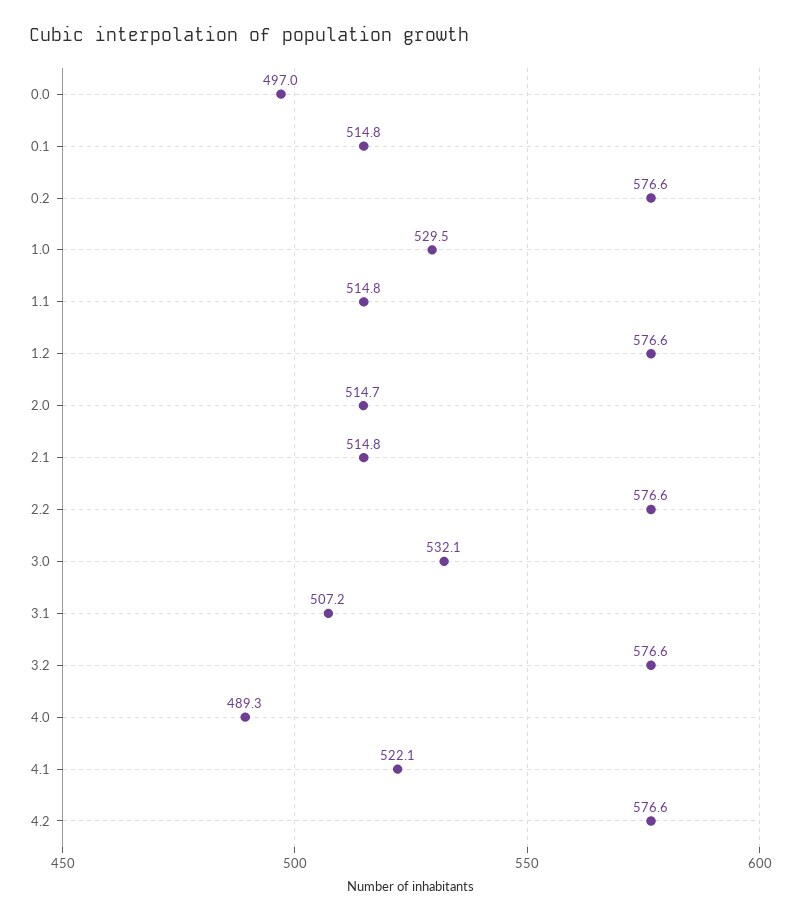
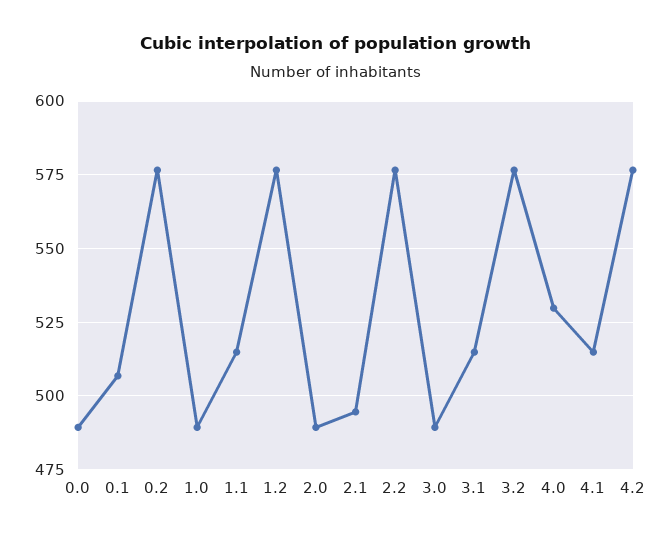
0.0: 497 -> 490
0.1: 514.8 -> 507.5
1.0: 529.5 -> 490
2.0: 514.7 -> 490
2.1: 514.8 -> 495
3.0: 532.1 -> 490
3.1: 507.2 -> 515
4.0: 489.3 -> 530
4.1: 522.1 -> 515

